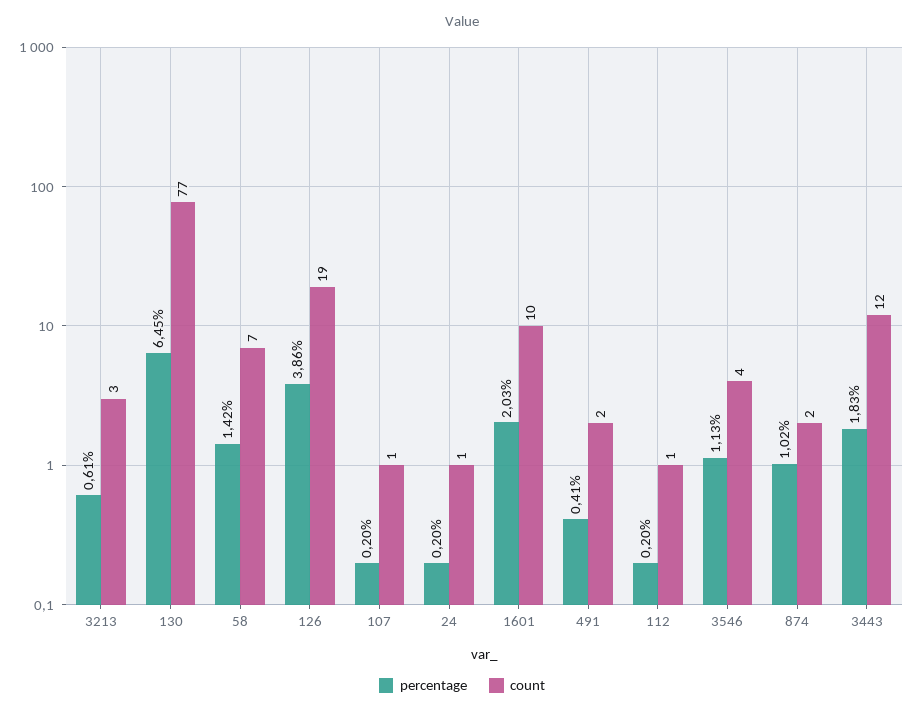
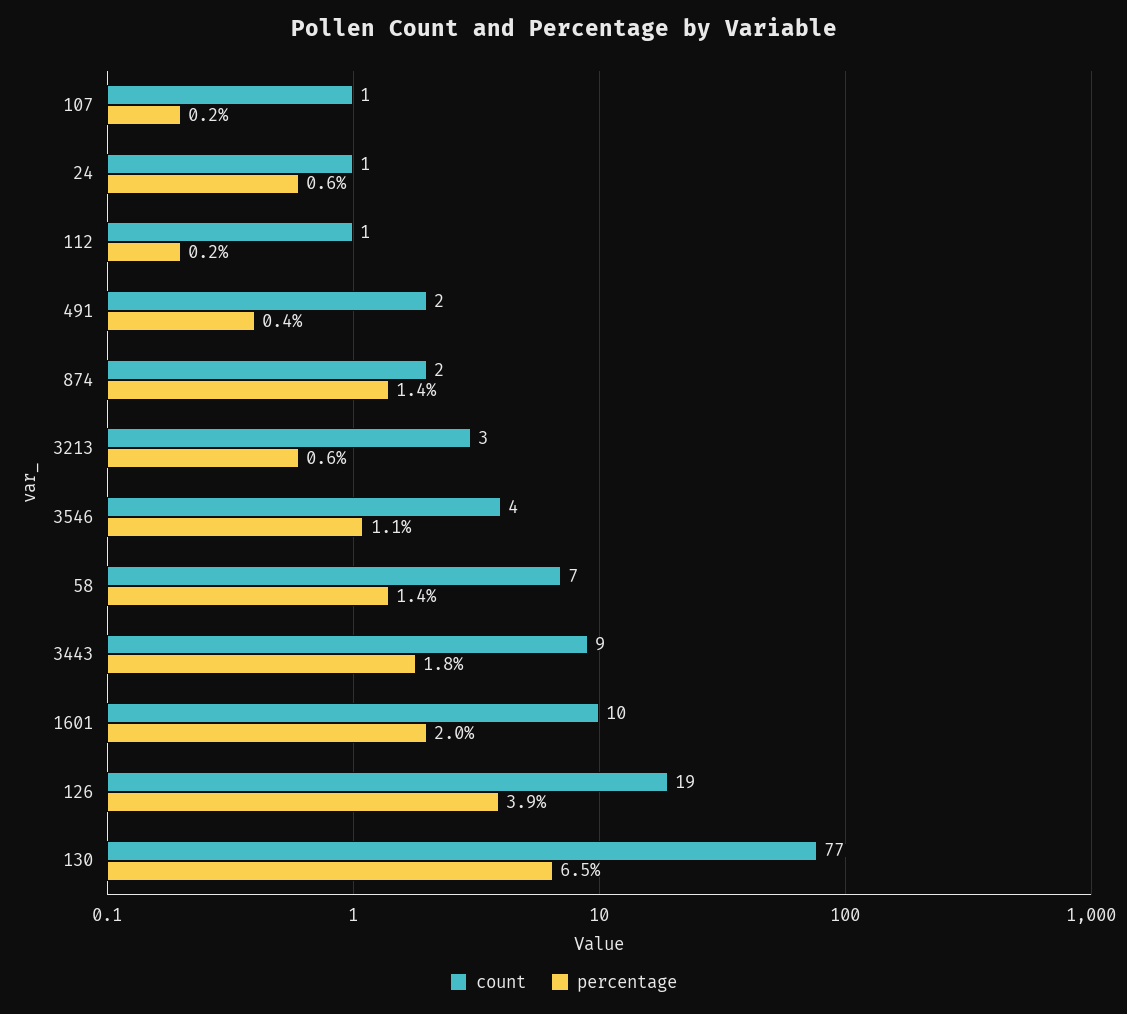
percentage, 24: 0.2 -> 0.6
percentage, 874: 1.02 -> 1.4
count, 3443: 12 -> 9

